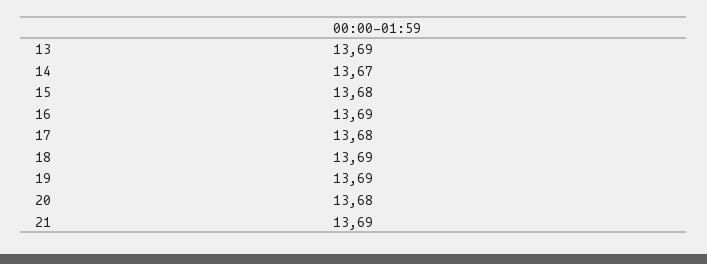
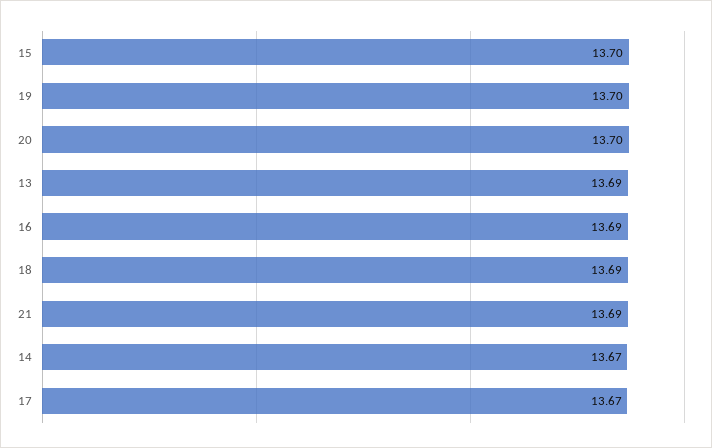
15: 13.68 -> 13.7
17: 13.68 -> 13.67
19: 13.69 -> 13.7
20: 13.68 -> 13.7

